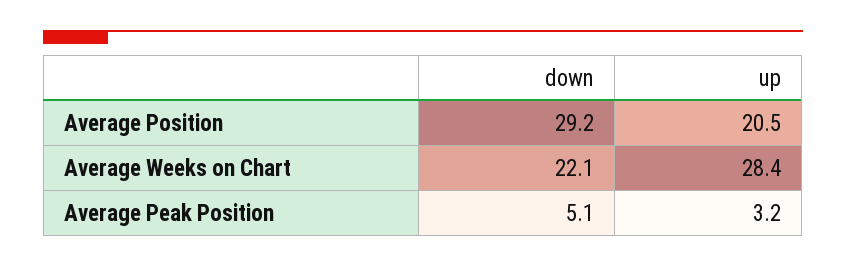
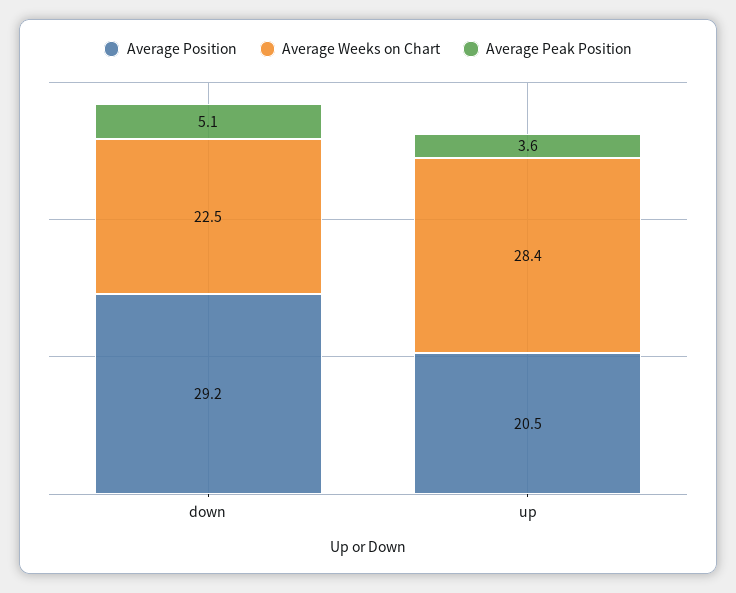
Average Weeks on Chart, down: 22.1 -> 22.5
Average Peak Position, up: 3.2 -> 3.6

